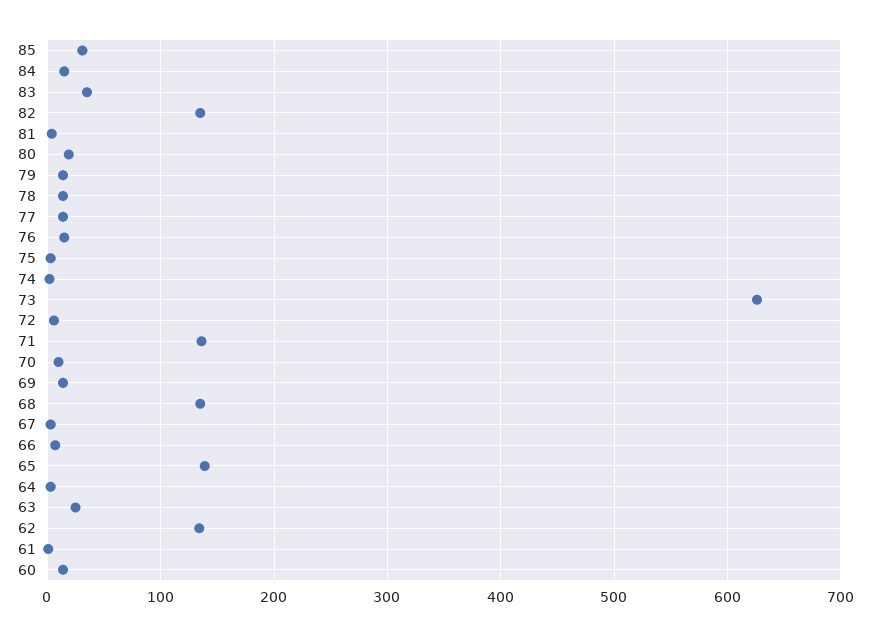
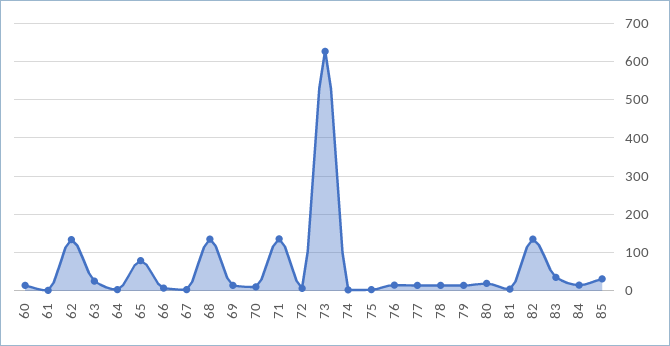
65: 140 -> 80

